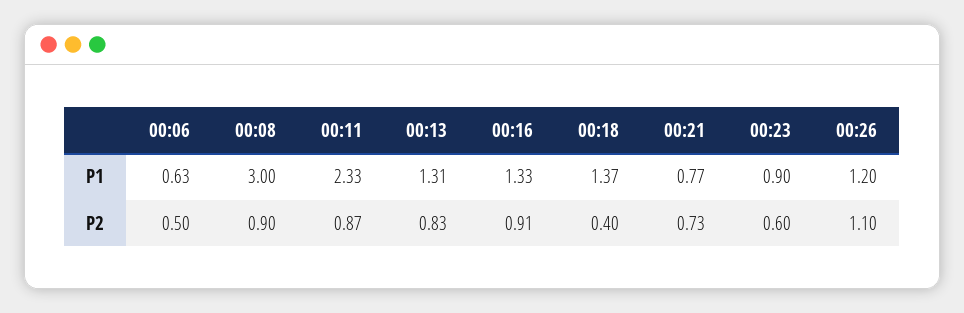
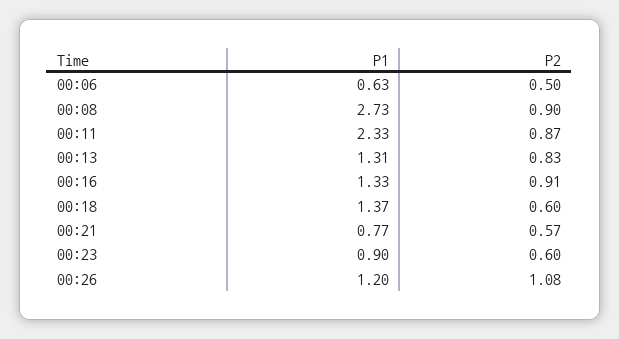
00:08, P1: 3 -> 2.73
00:18, P2: 0.4 -> 0.6
00:21, P2: 0.73 -> 0.57
00:26, P2: 1.1 -> 1.08

